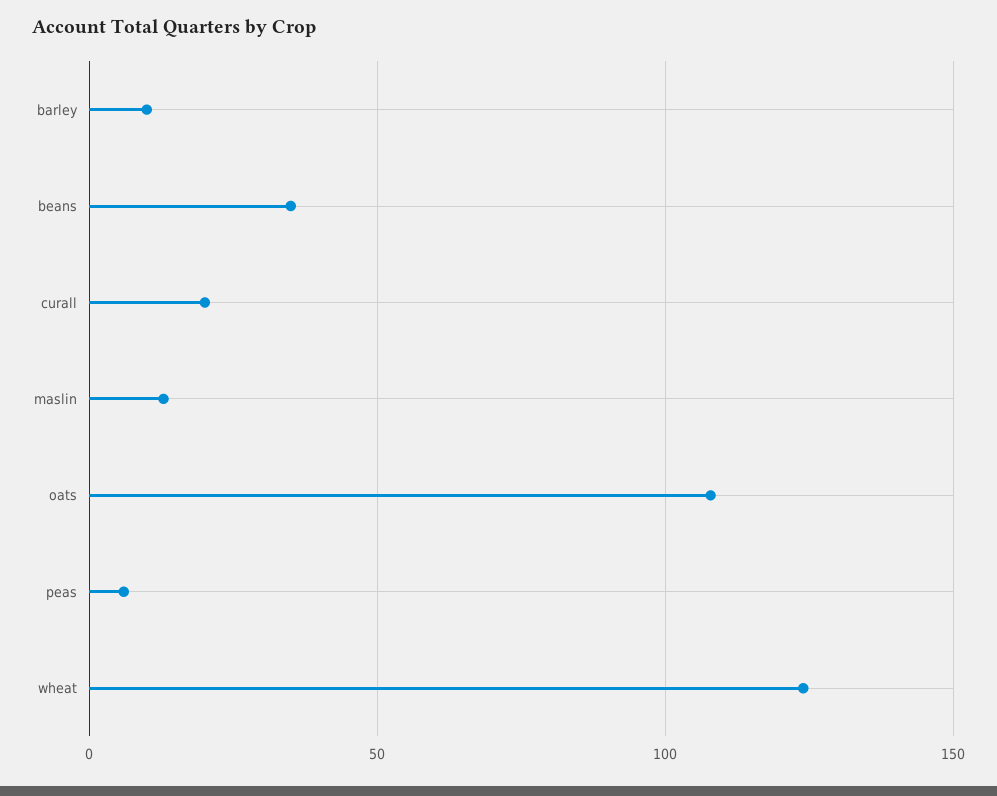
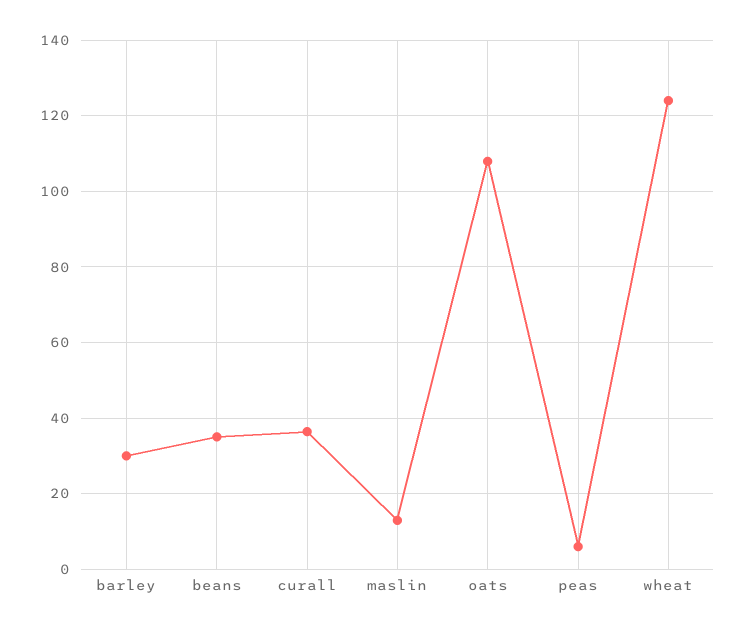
barley: 10 -> 30
curall: 20 -> 36

